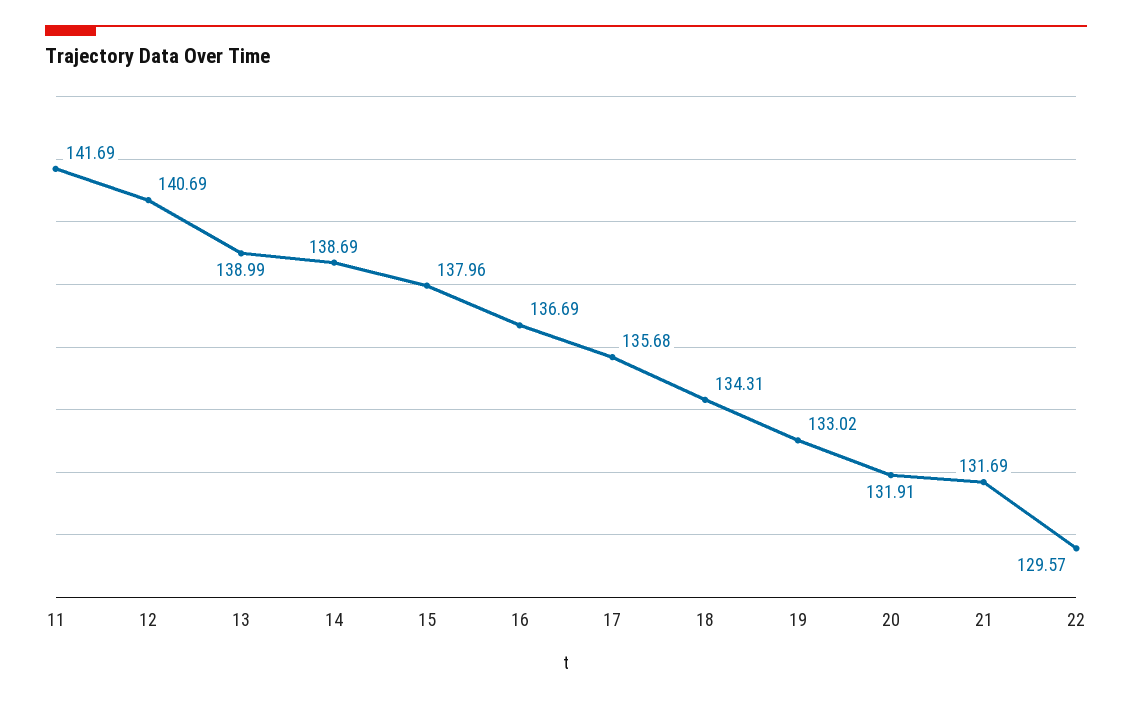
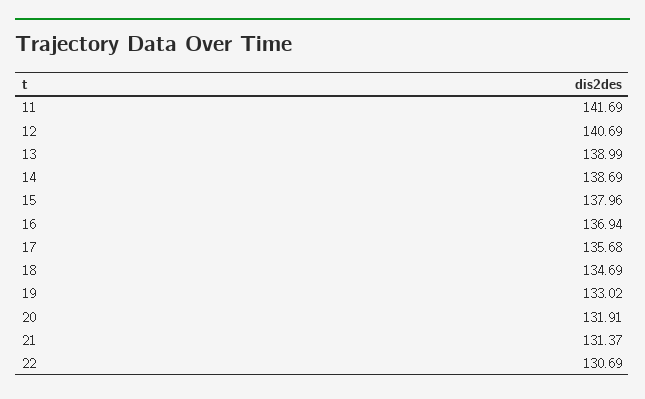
16: 136.69 -> 136.94
18: 134.31 -> 134.69
21: 131.69 -> 131.37
22: 129.57 -> 130.69

